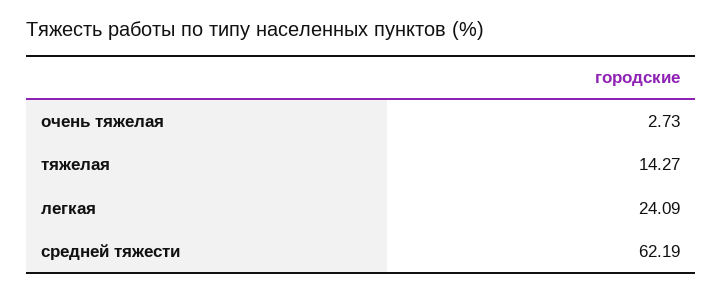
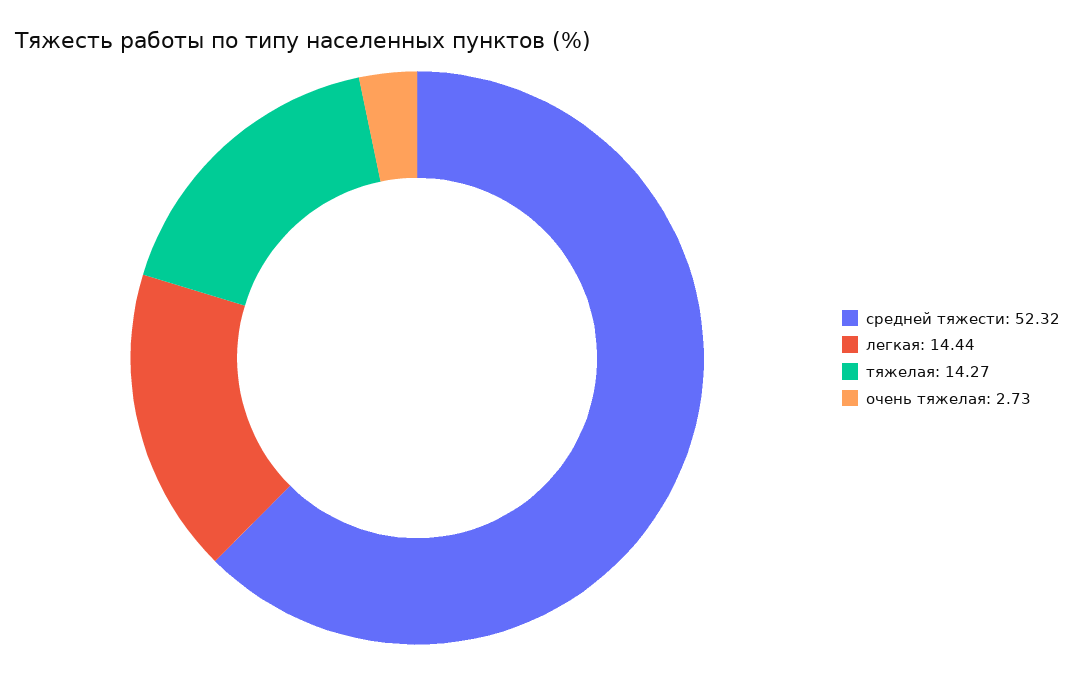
легкая: 24.09 -> 14.44
средней тяжести: 62.19 -> 52.32

